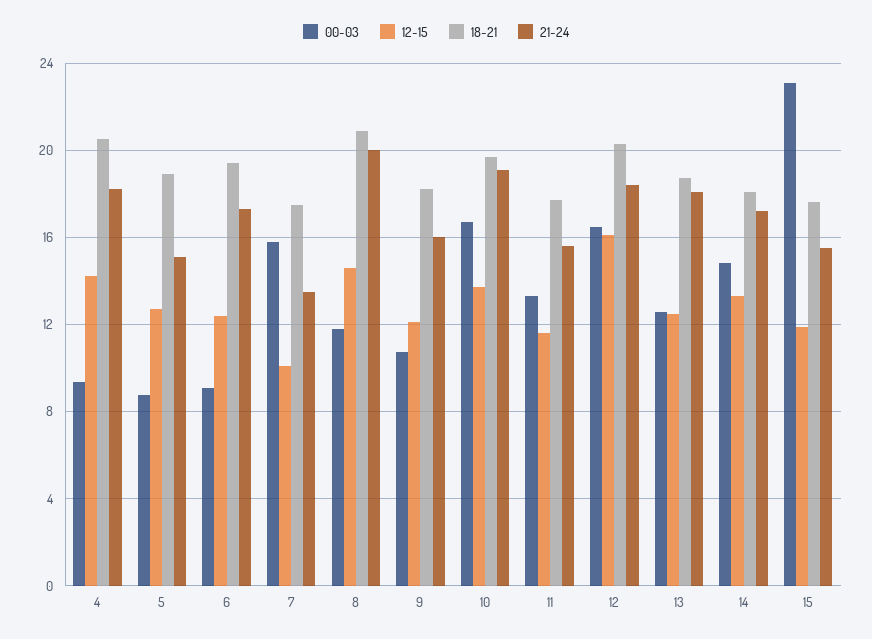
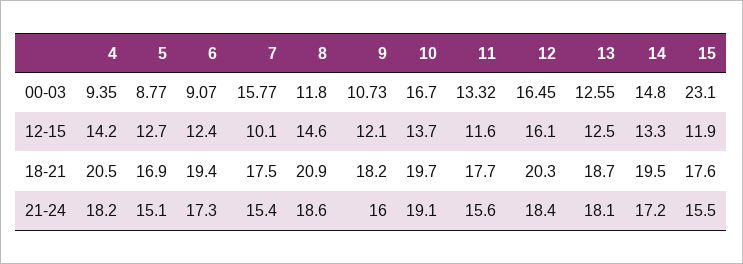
18-21, 5: 19 -> 16.9
21-24, 7: 13.5 -> 15.4
21-24, 8: 20 -> 18.6
18-21, 14: 18 -> 19.5

